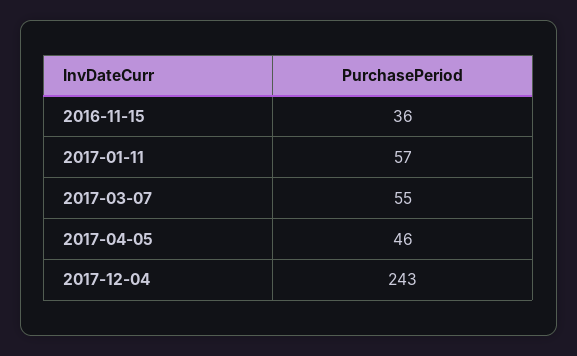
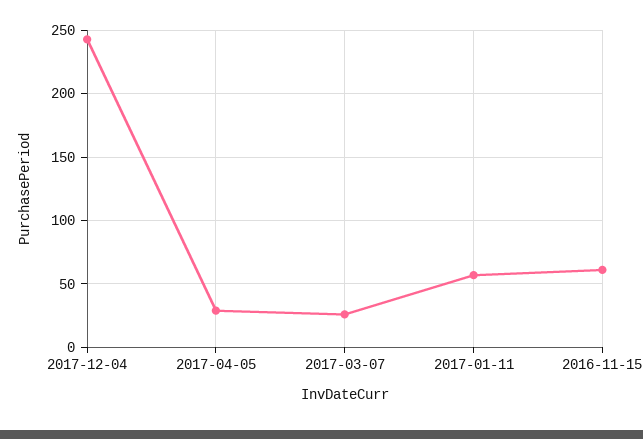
2016-11-15: 36 -> 60
2017-03-07: 55 -> 25
2017-04-05: 46 -> 30

